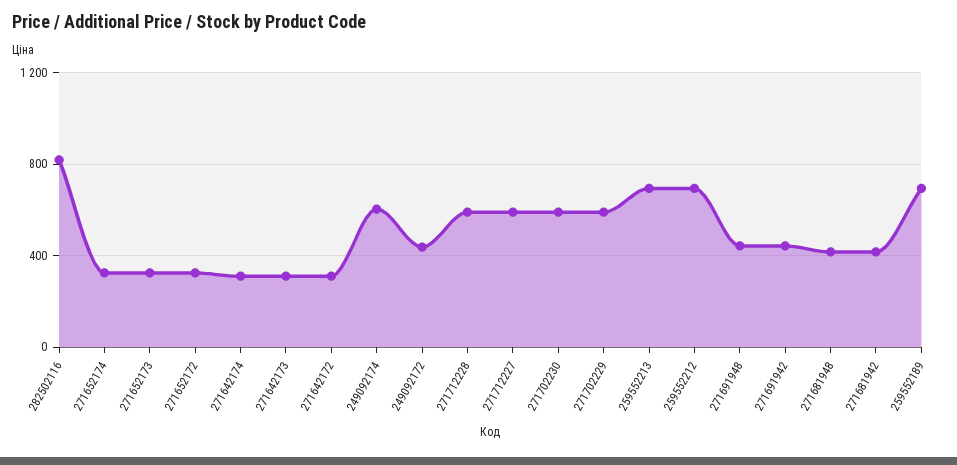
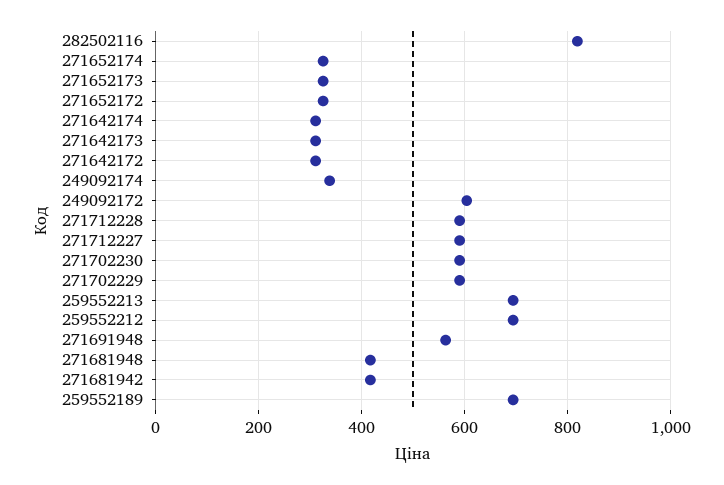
249092174: 600 -> 340
249092172: 450 -> 600
271691948: 450 -> 560
271691942: 450 -> none

